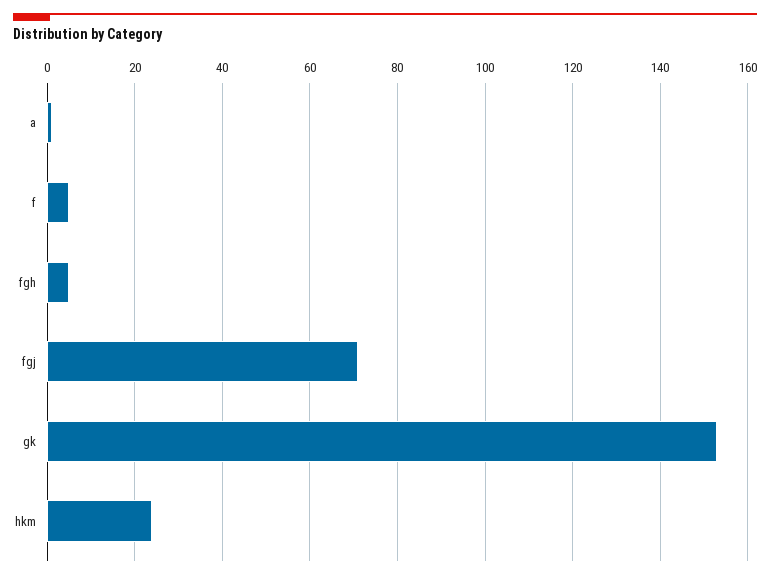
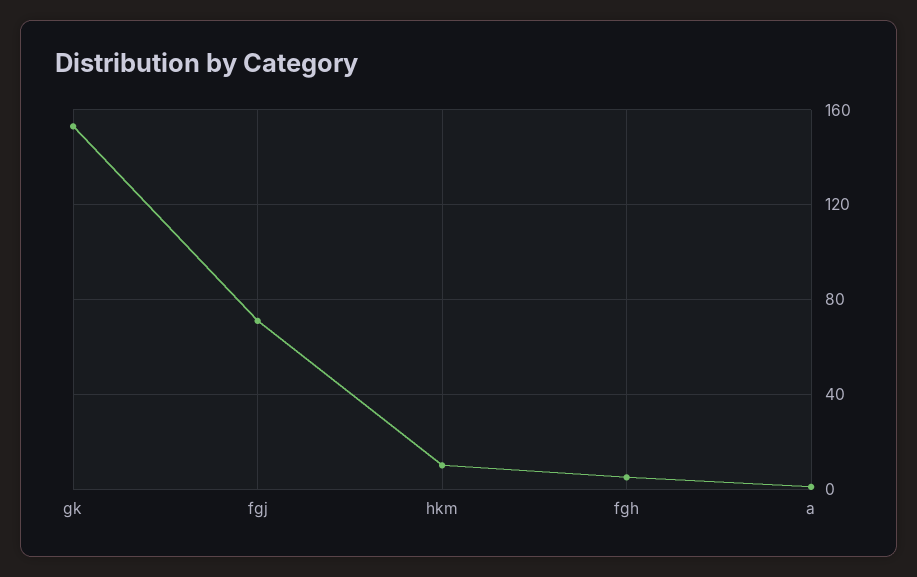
f: 5 -> none
hkm: 25 -> 10

